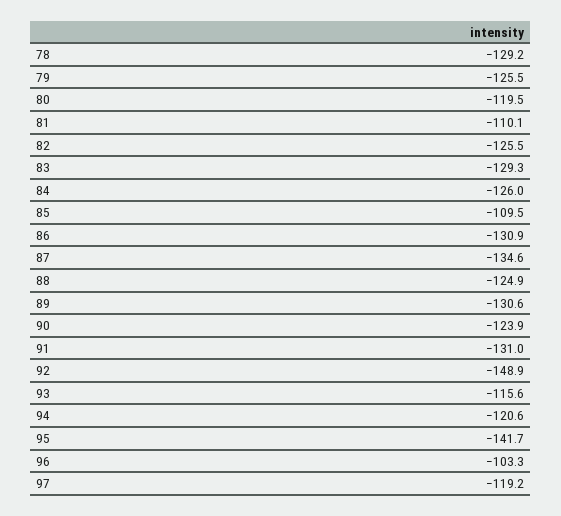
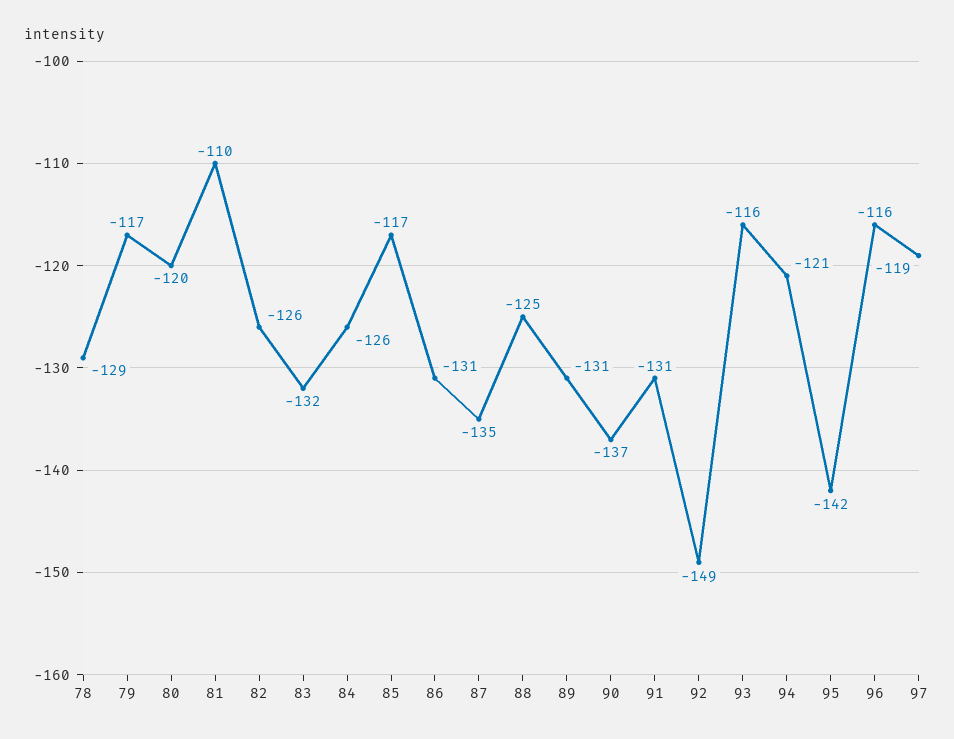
79: -125.5 -> -117
83: -129.3 -> -132
85: -109.5 -> -117
90: -123.9 -> -137
96: -103.3 -> -116

